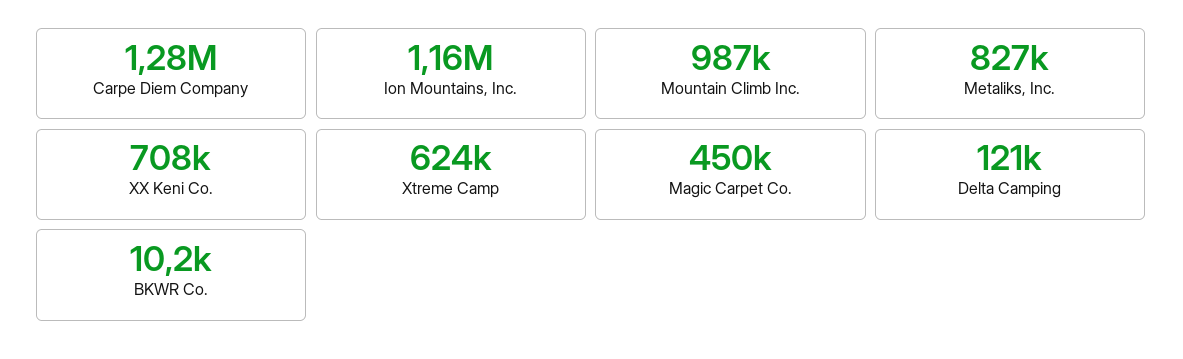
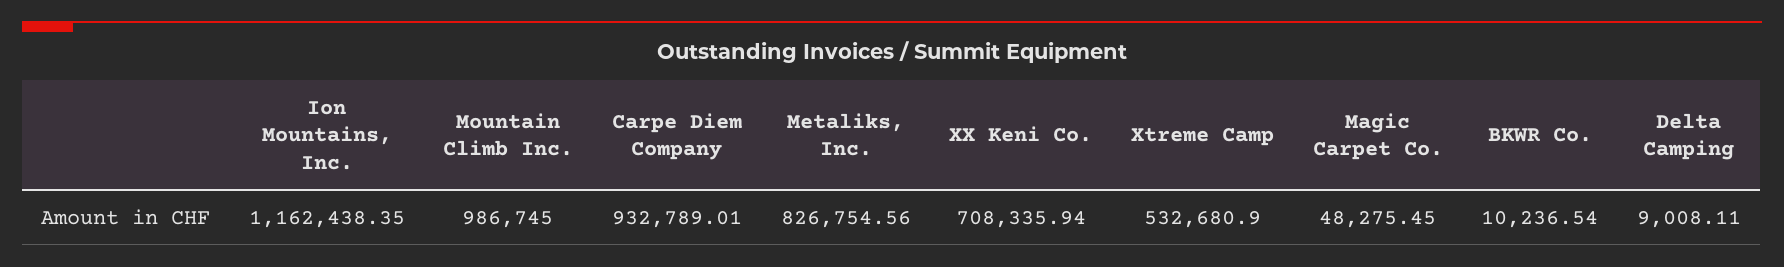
Carpe Diem Company: 1280000 -> 932789.01
Xtreme Camp: 624000 -> 532680.9
Magic Carpet Co.: 450000 -> 48275.45
Delta Camping: 121000 -> 9008.11

